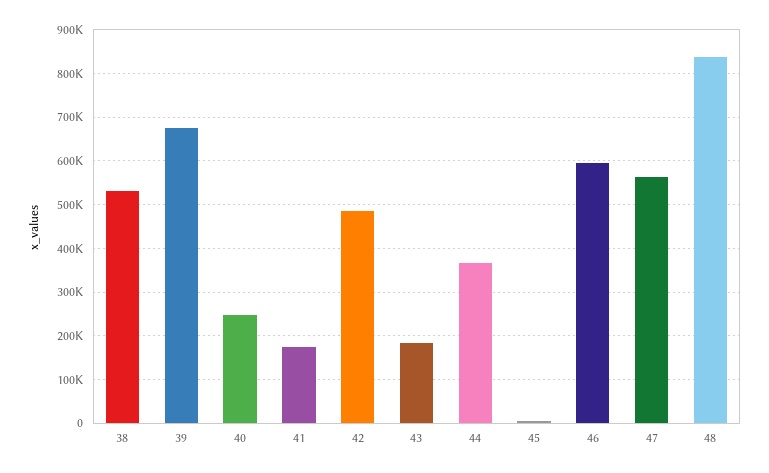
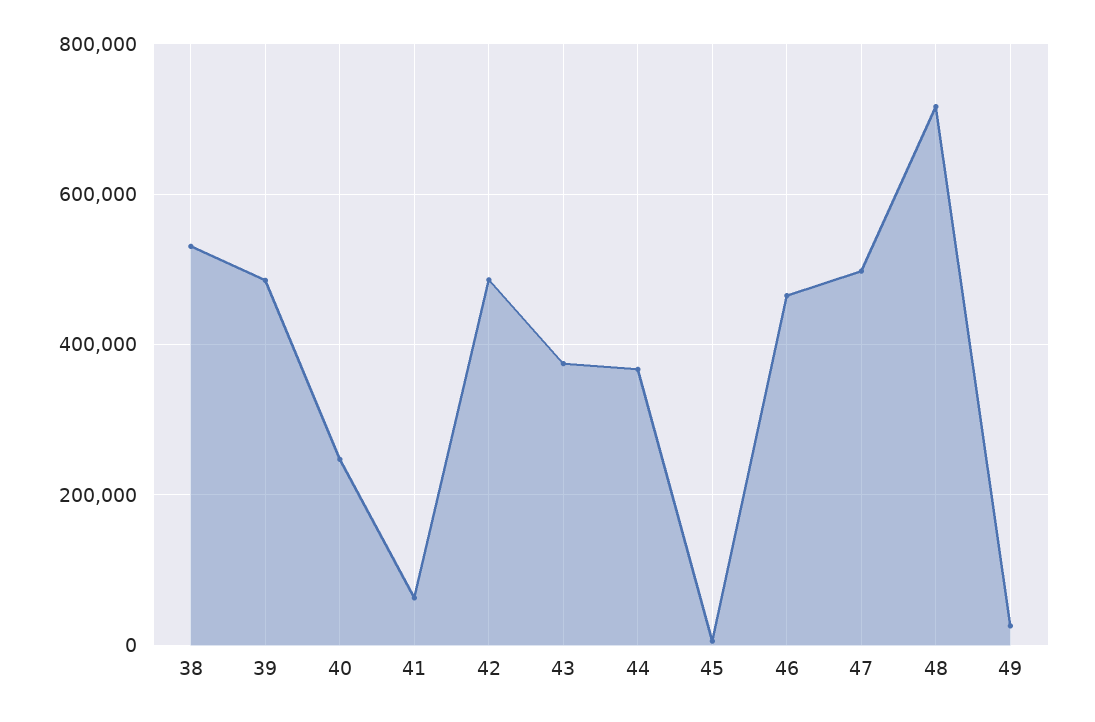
39: 680000 -> 480000
41: 180000 -> 60000
43: 180000 -> 380000
46: 600000 -> 460000
47: 560000 -> 500000
48: 840000 -> 720000
49: none -> 20000

